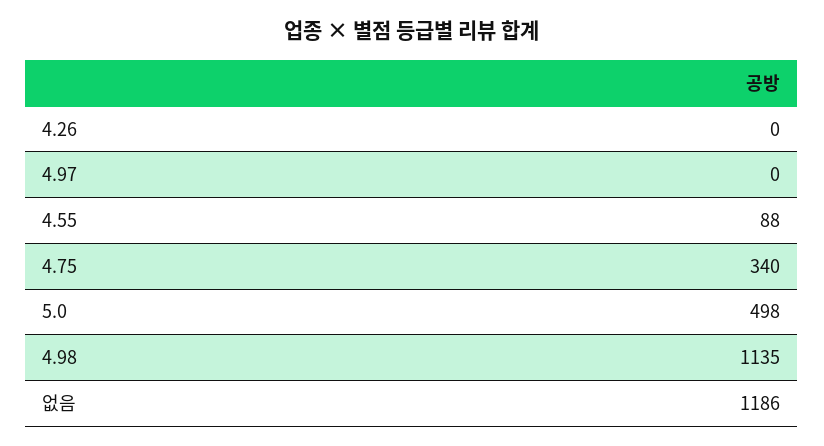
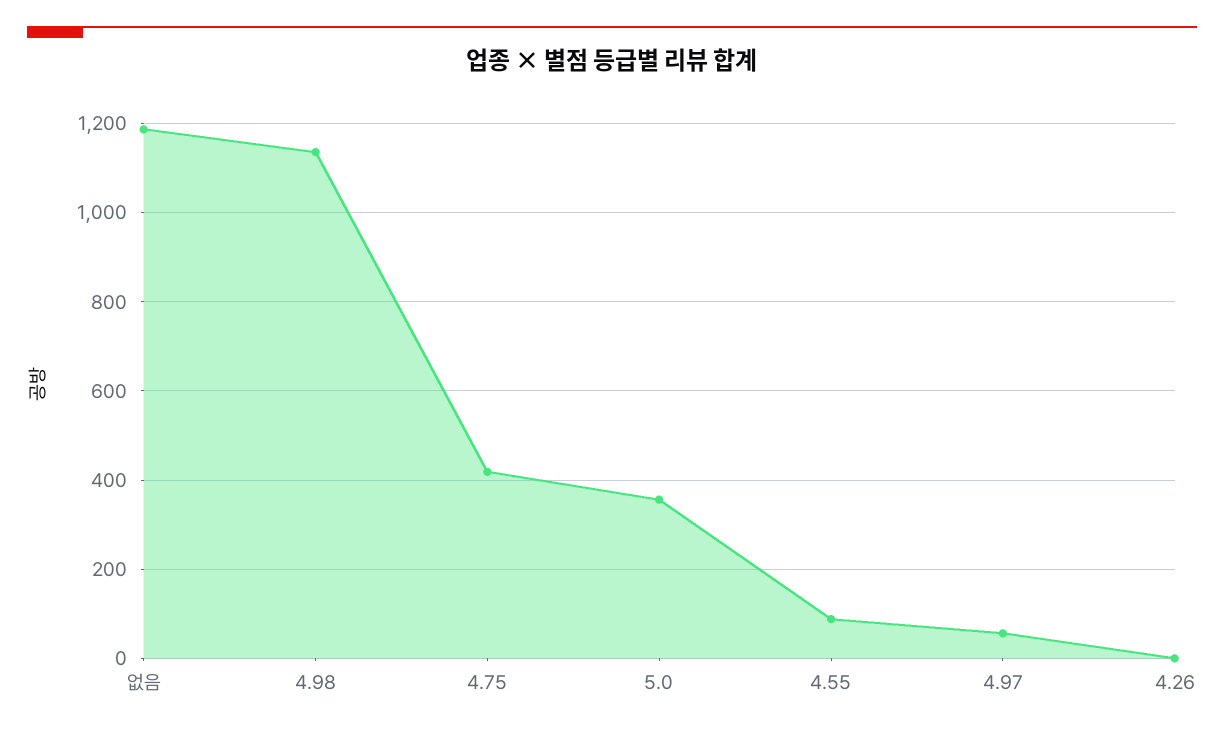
4.97: 0 -> 60
4.75: 340 -> 420
5.0: 498 -> 360

